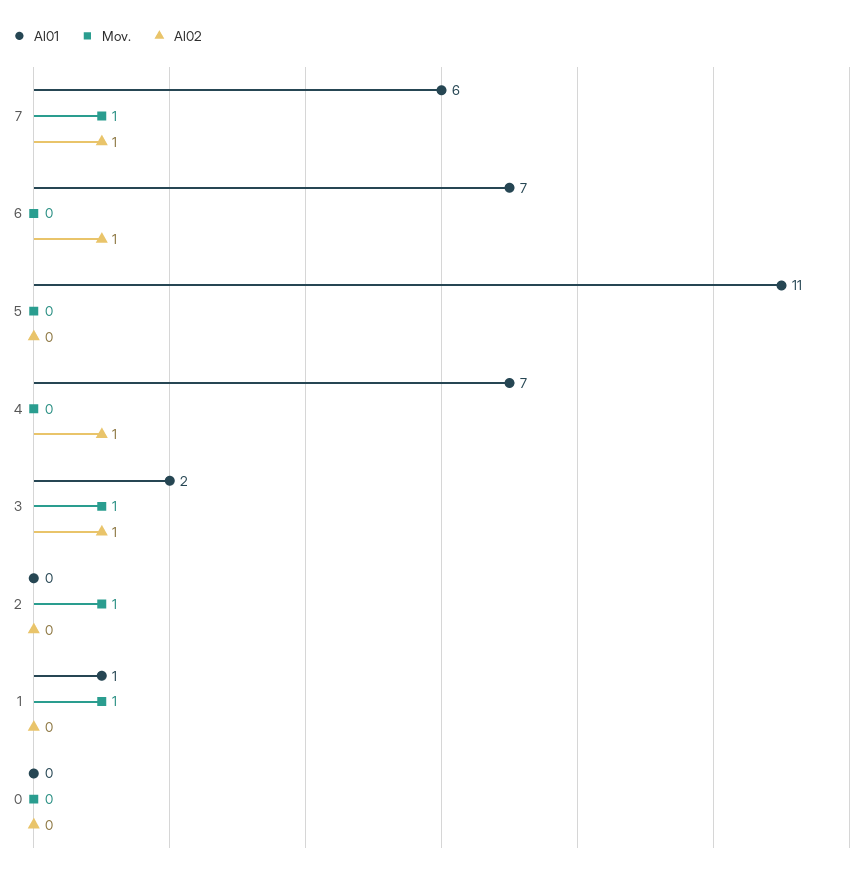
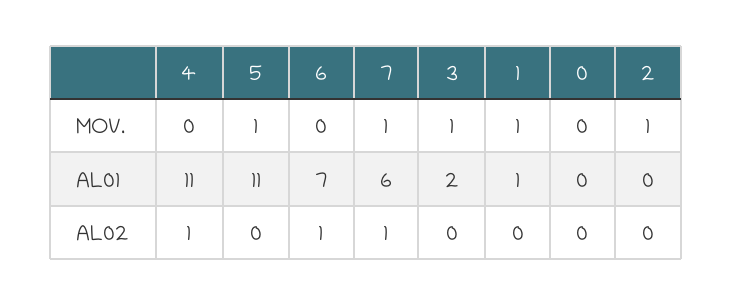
Mov., 5: 0 -> 1
Al01, 4: 7 -> 11
Al02, 3: 1 -> 0

